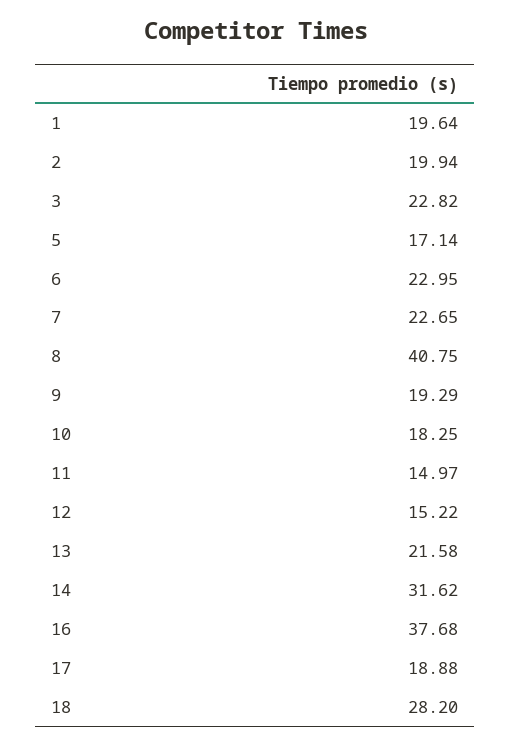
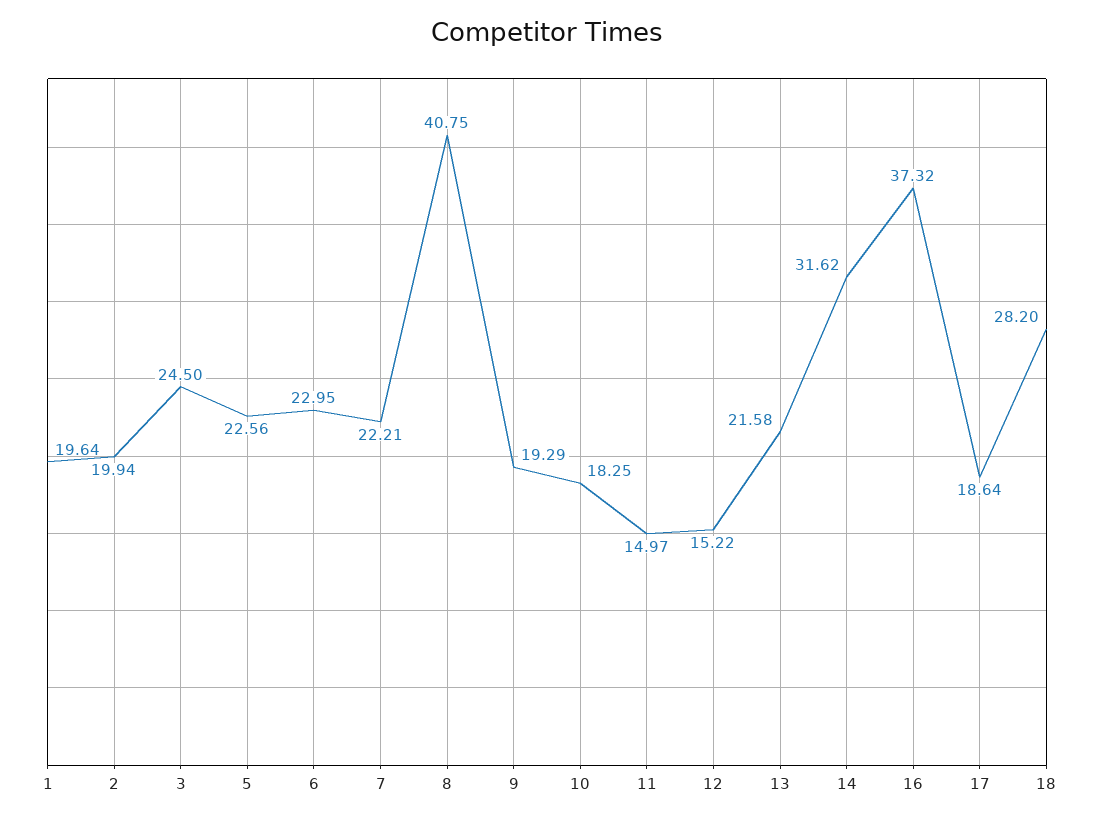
3: 22.82 -> 24.5
5: 17.14 -> 22.56
7: 22.65 -> 22.21
16: 37.68 -> 37.32
17: 18.88 -> 18.64

